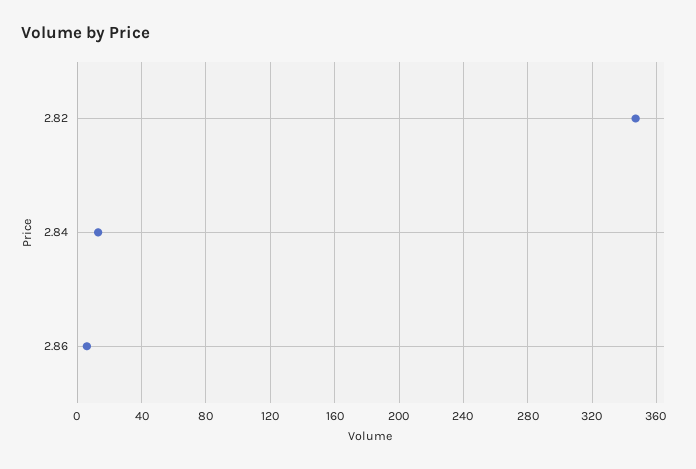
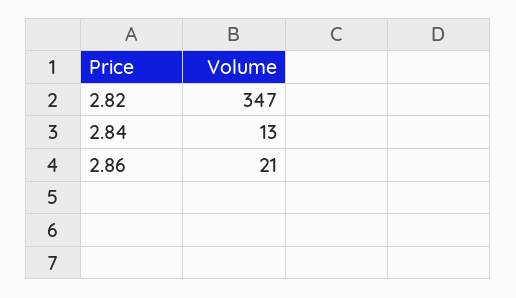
2.86: 5 -> 21

